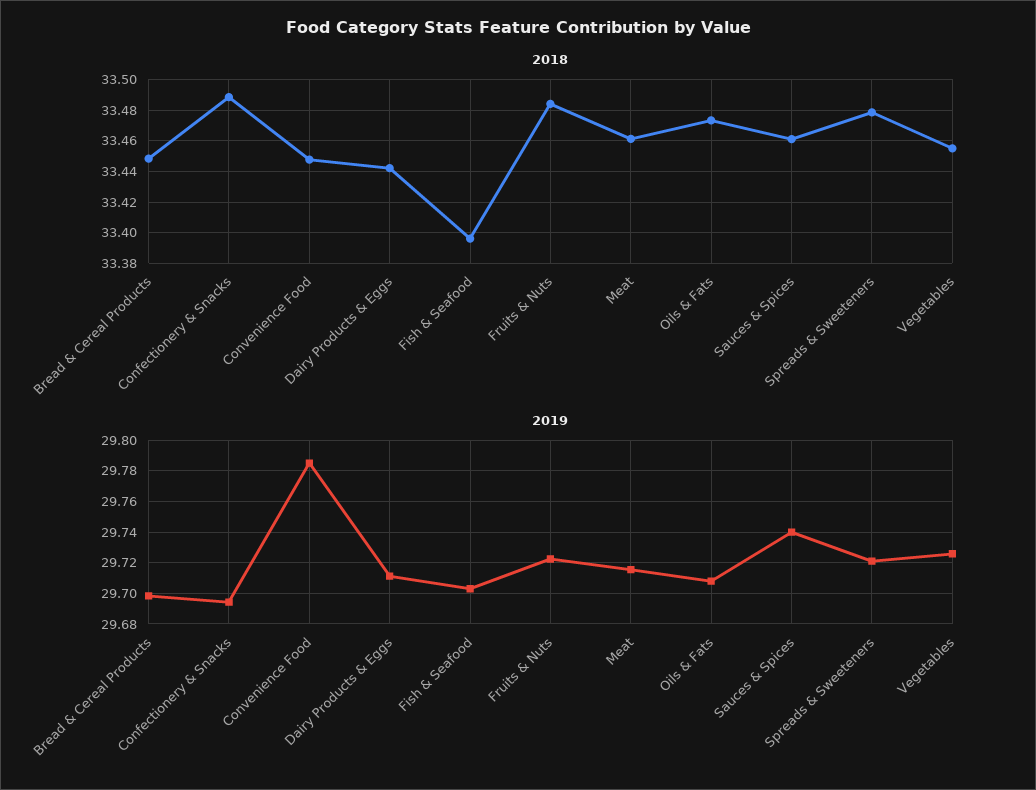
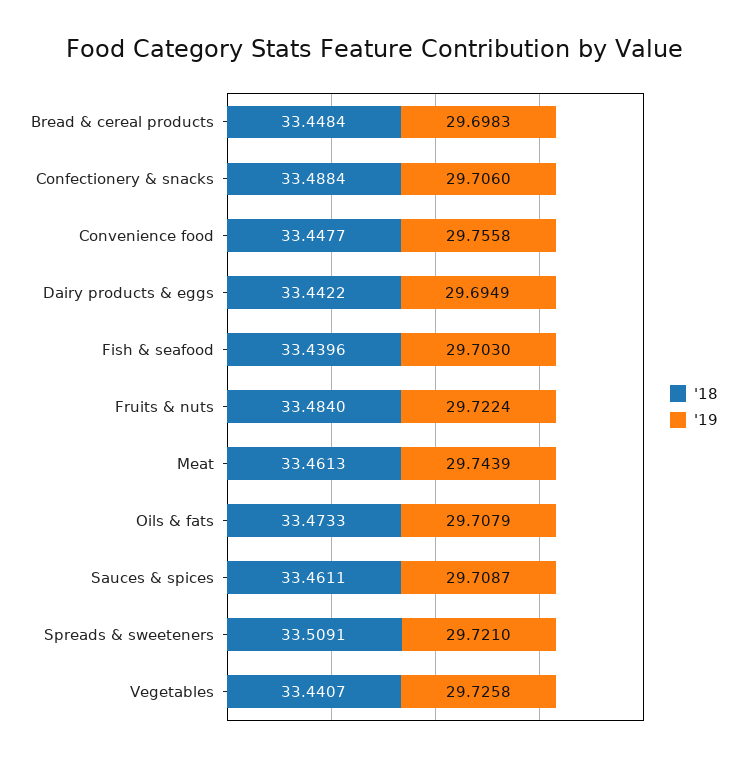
2018, Fish & Seafood: 33.395 -> 33.4396
2018, Spreads & Sweeteners: 33.48 -> 33.5091
2018, Vegetables: 33.455 -> 33.4407
2019, Confectionery & Snacks: 29.695 -> 29.706
2019, Convenience Food: 29.785 -> 29.7558
2019, Dairy Products & Eggs: 29.71 -> 29.6949
2019, Meat: 29.715 -> 29.7439
2019, Sauces & Spices: 29.74 -> 29.7087

